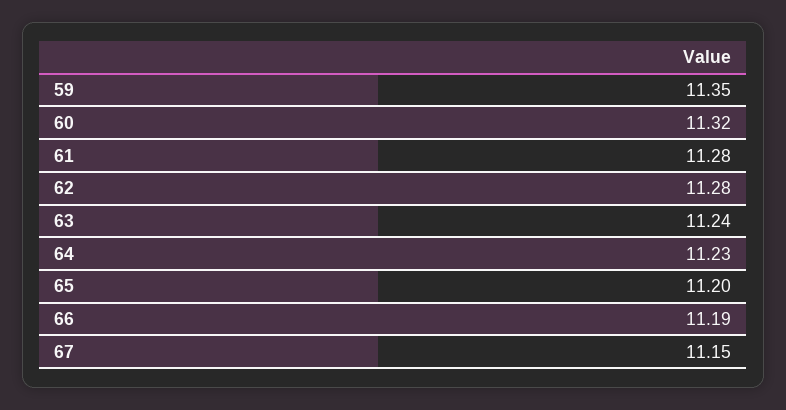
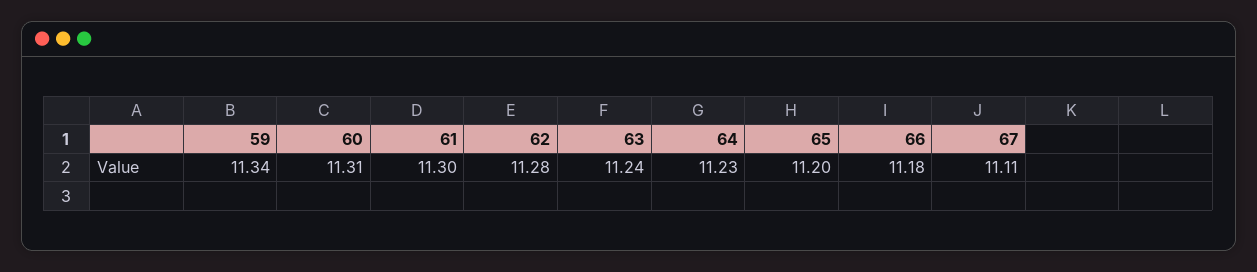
59: 11.35 -> 11.34
60: 11.32 -> 11.31
61: 11.28 -> 11.3
66: 11.19 -> 11.18
67: 11.15 -> 11.11

